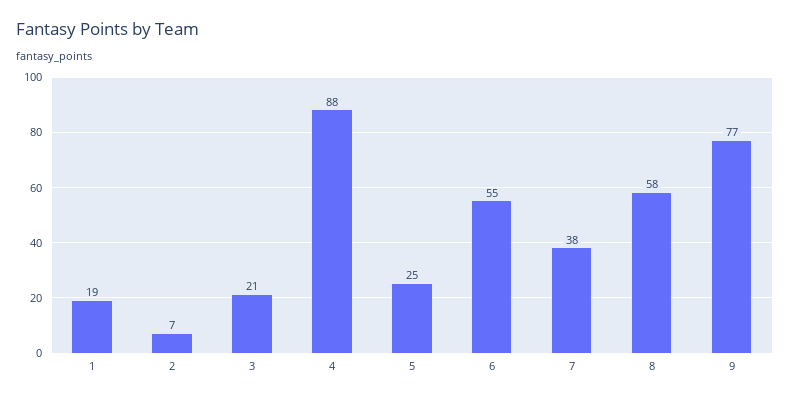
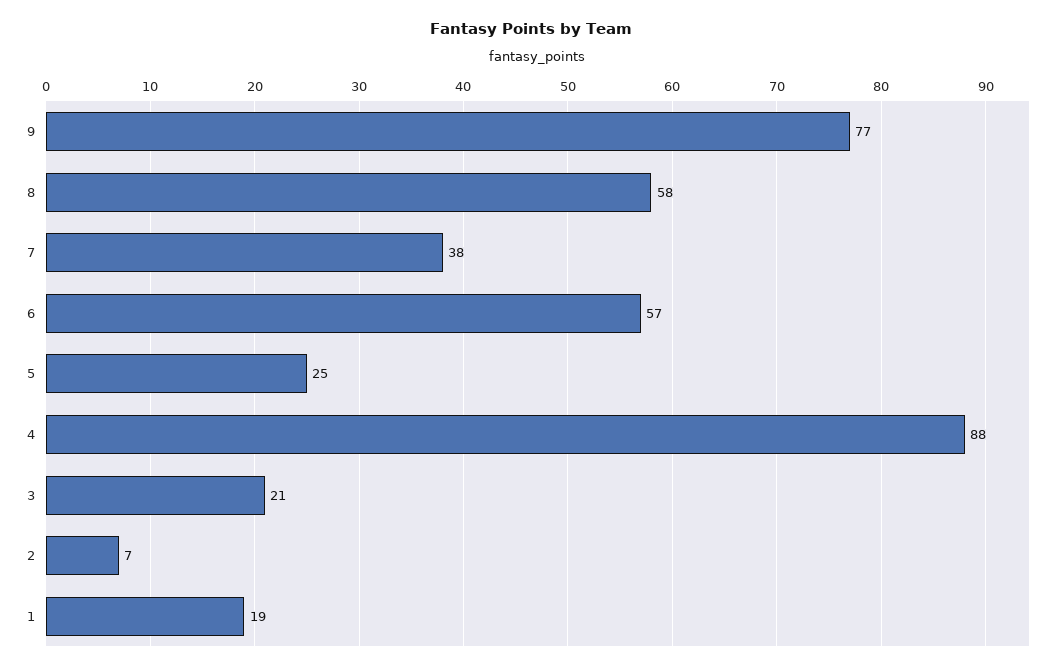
6: 55 -> 57

